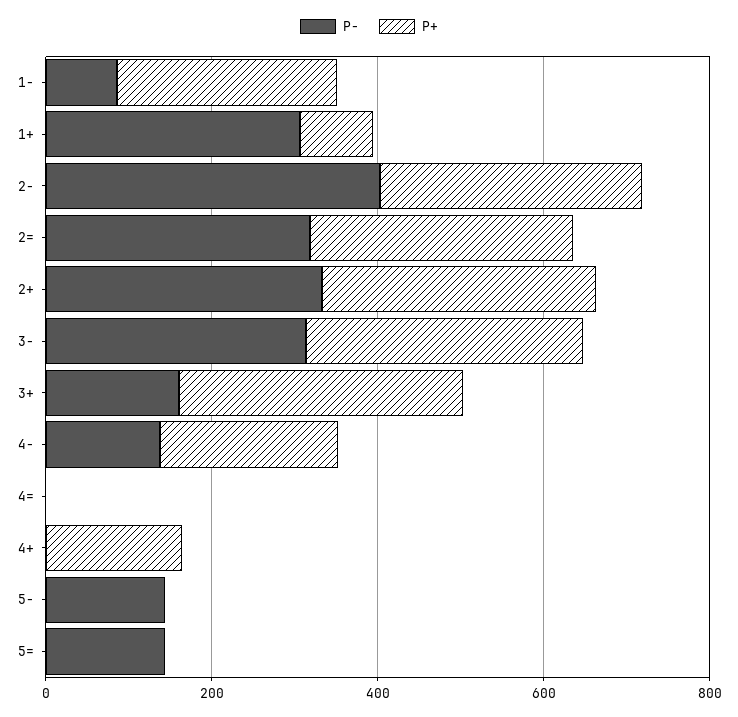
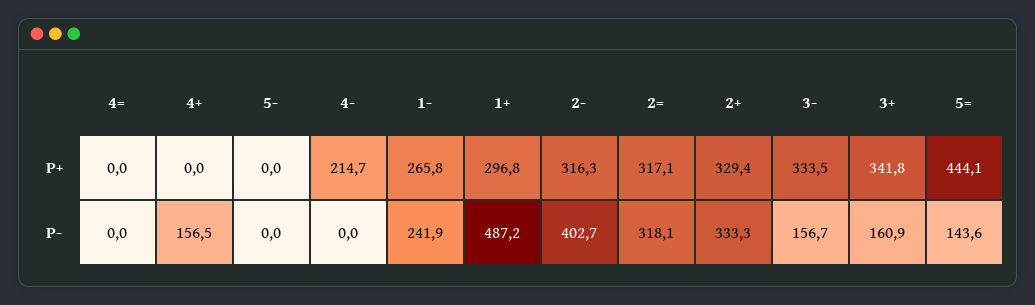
P-, 1-: 100 -> 241.9
P-, 1+: 300 -> 487.2
P+, 1+: 100 -> 296.8
P-, 3-: 300 -> 156.7
P-, 4-: 150 -> 0
P-, 4+: 0 -> 156.5
P+, 4+: 150 -> 0
P-, 5-: 150 -> 0
P+, 5=: 0 -> 444.1

